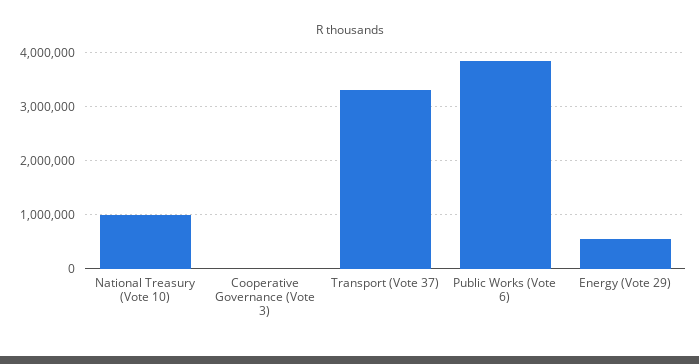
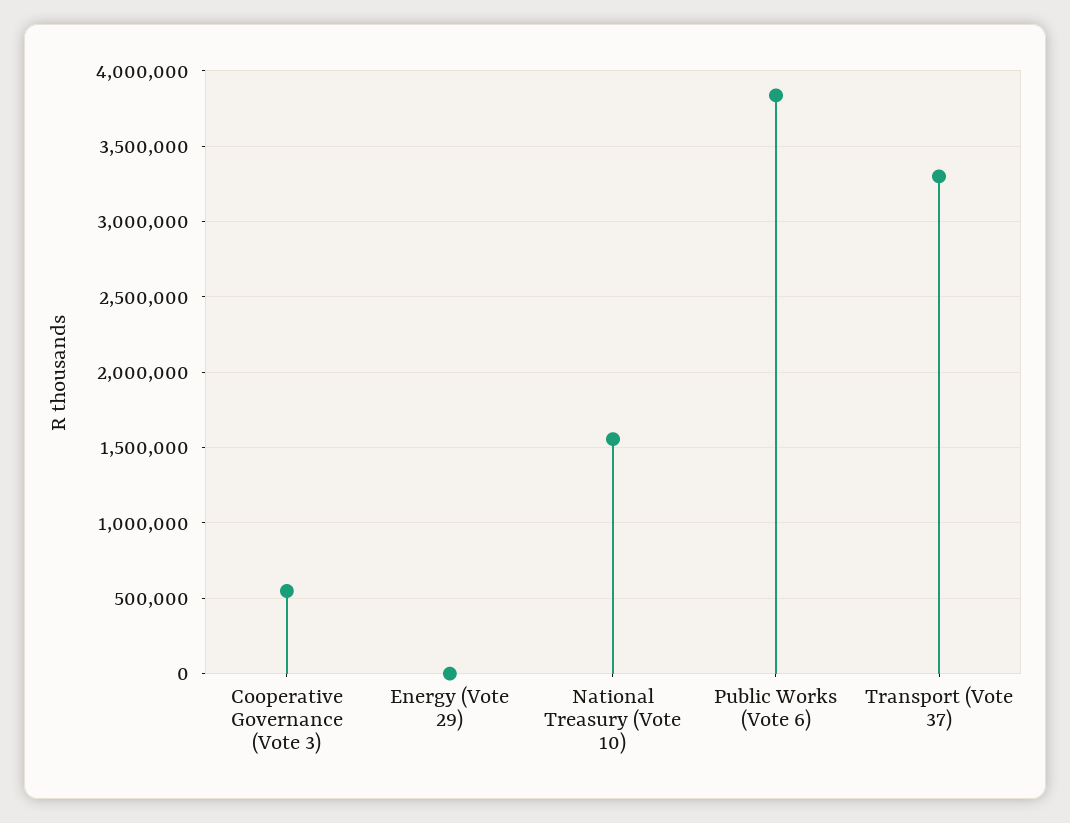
National Treasury (Vote 10): 1000000 -> 1550000
Cooperative Governance (Vote 3): 0 -> 550000
Energy (Vote 29): 600000 -> 0

